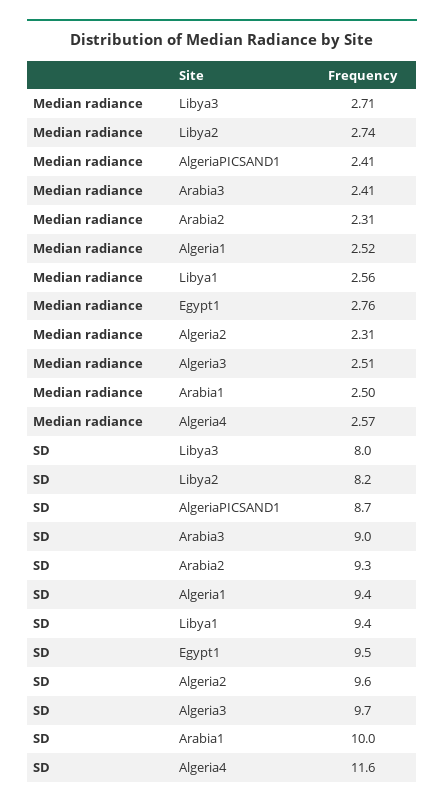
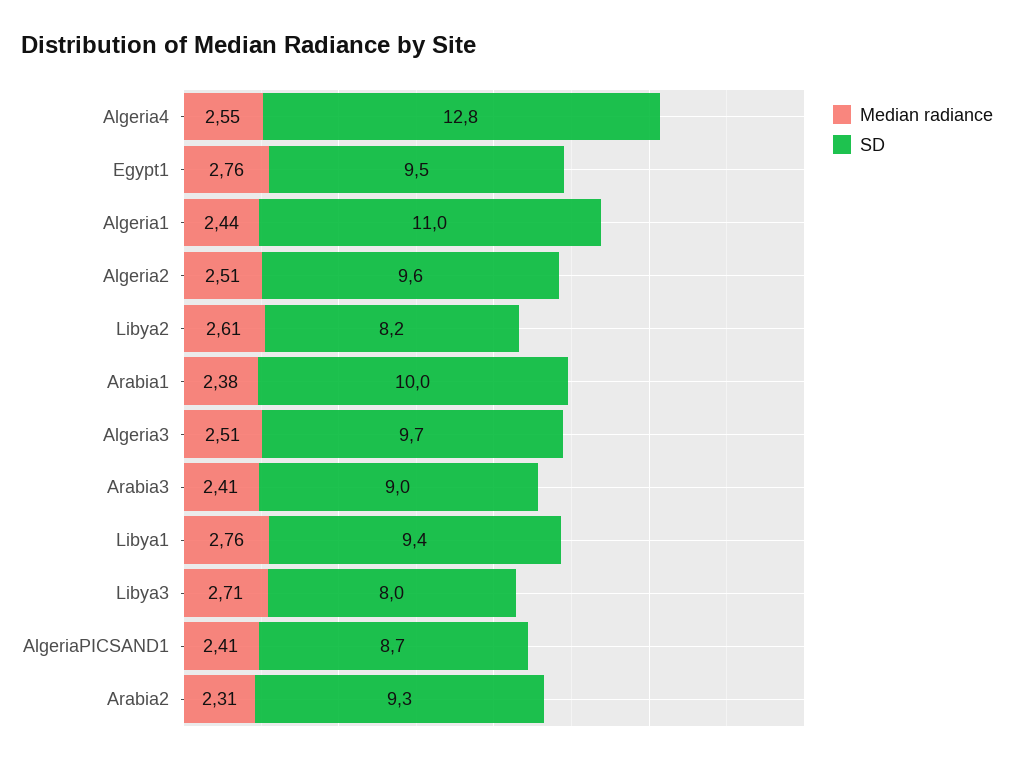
Median radiance, Libya2: 2.74 -> 2.61
Median radiance, Algeria1: 2.52 -> 2.44
Median radiance, Libya1: 2.56 -> 2.76
Median radiance, Algeria2: 2.31 -> 2.51
Median radiance, Arabia1: 2.5 -> 2.38
Median radiance, Algeria4: 2.57 -> 2.55
SD, Algeria1: 9.4 -> 11
SD, Algeria4: 11.6 -> 12.8

